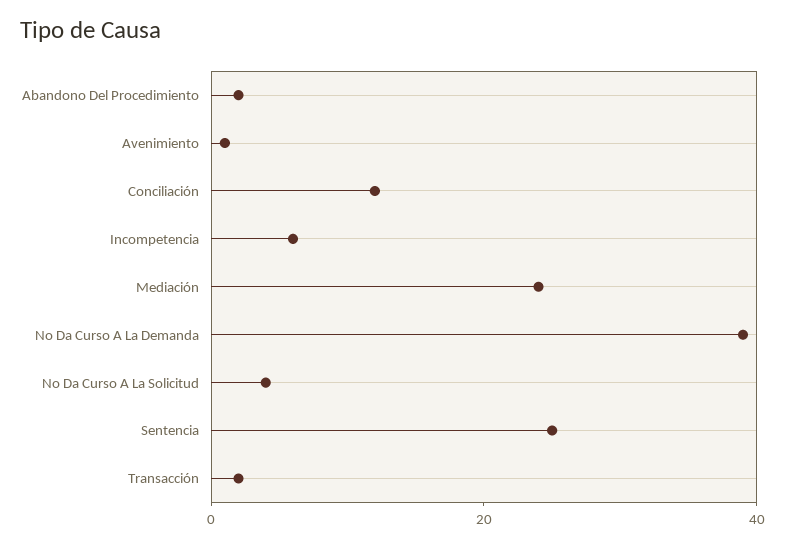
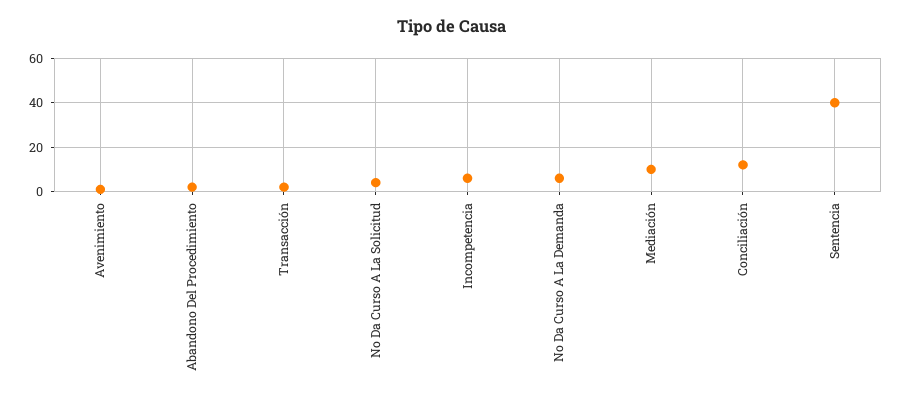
Mediación: 25 -> 10
No Da Curso A La Demanda: 40 -> 5
Sentencia: 25 -> 40

